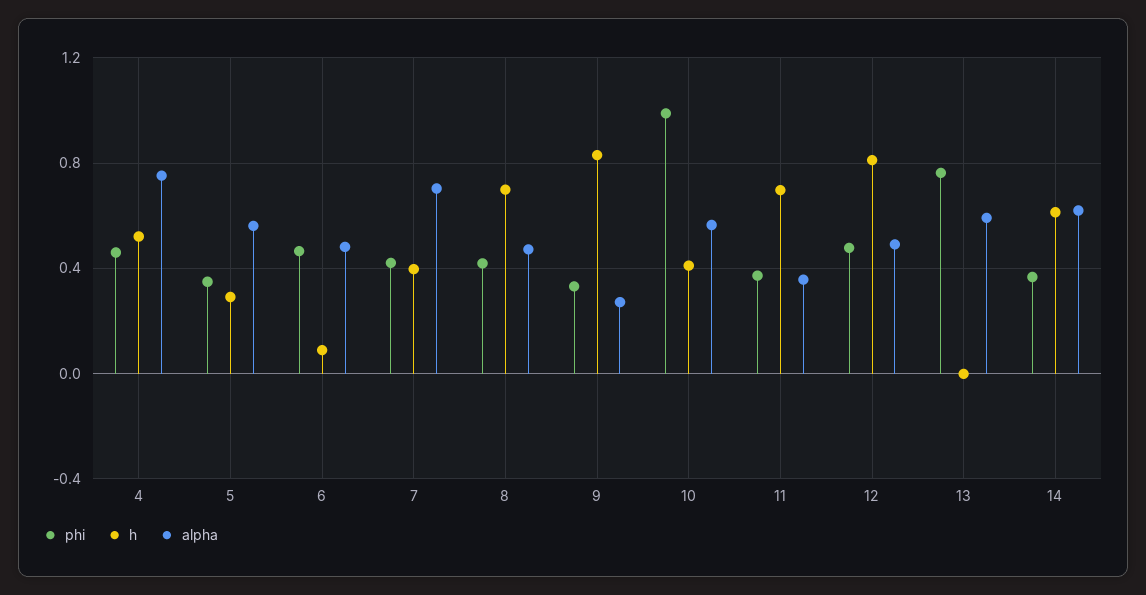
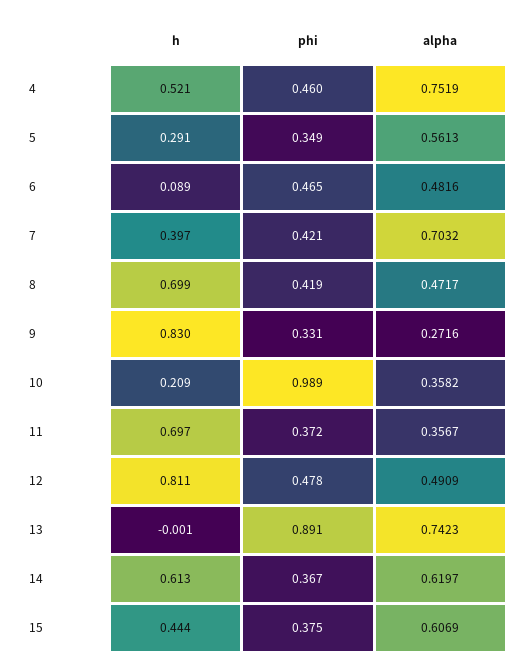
h, 10: 0.4 -> 0.209
alpha, 10: 0.55 -> 0.3582
phi, 13: 0.75 -> 0.891
alpha, 13: 0.6 -> 0.7423
h, 15: none -> 0.444
phi, 15: none -> 0.375
alpha, 15: none -> 0.6069

